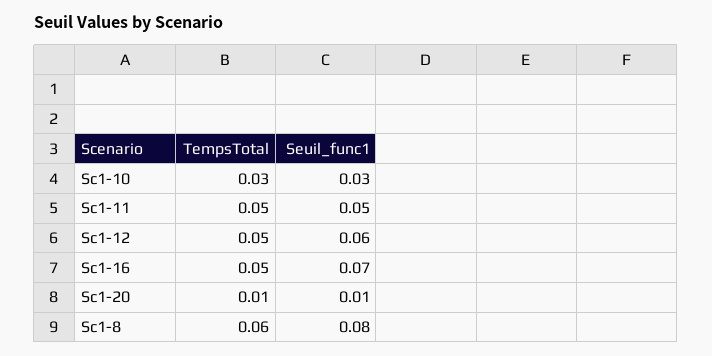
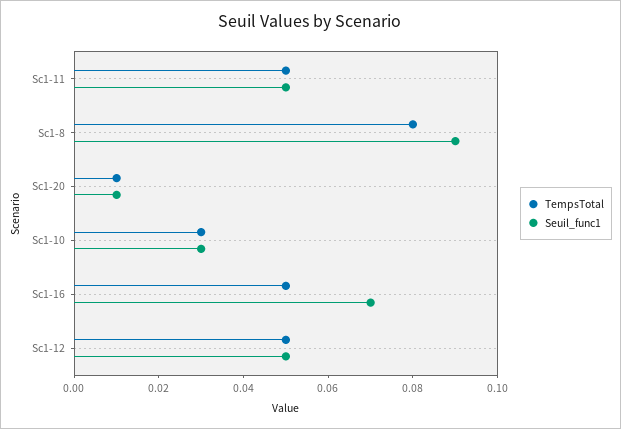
Seuil_func1, Sc1-12: 0.06 -> 0.05
TempsTotal, Sc1-8: 0.06 -> 0.08
Seuil_func1, Sc1-8: 0.08 -> 0.09

